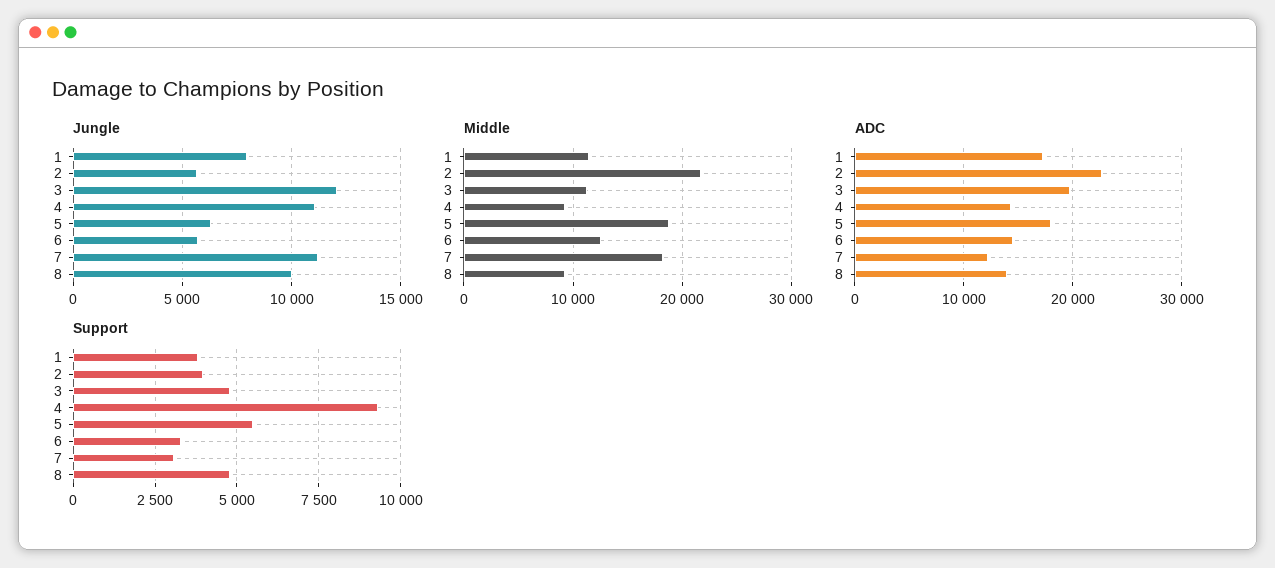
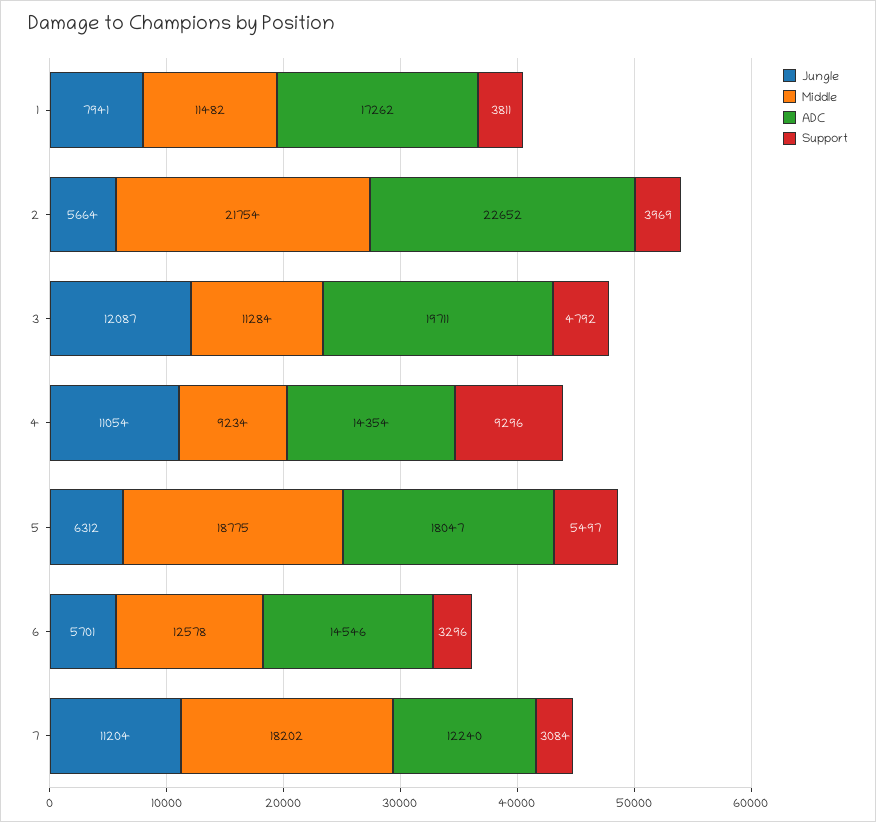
Jungle, 8: 10000 -> none
Middle, 8: 9000 -> none
ADC, 8: 14000 -> none
Support, 8: 4750 -> none

